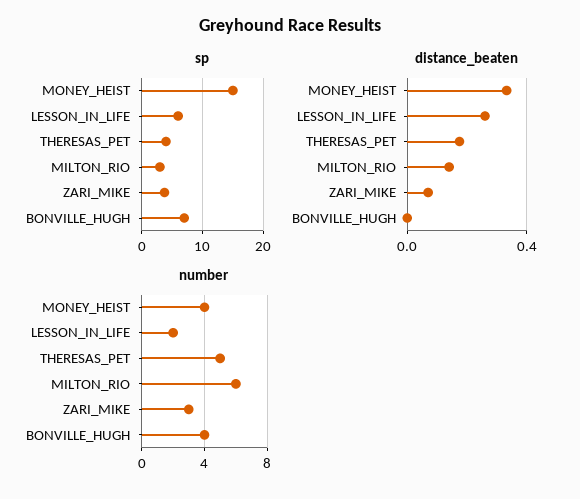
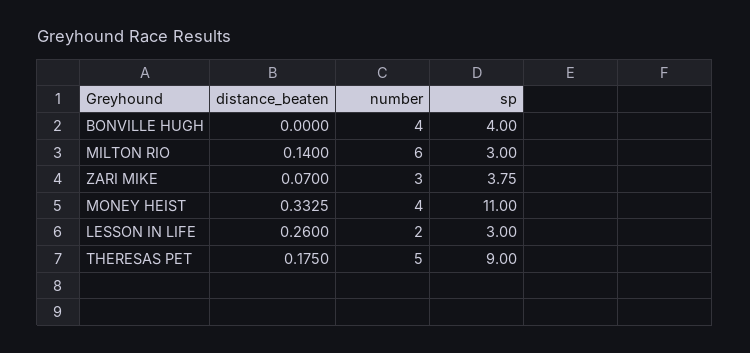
sp, MONEY_HEIST: 15 -> 11
sp, LESSON_IN_LIFE: 6 -> 3
sp, THERESAS_PET: 4 -> 9
sp, BONVILLE_HUGH: 7 -> 4

